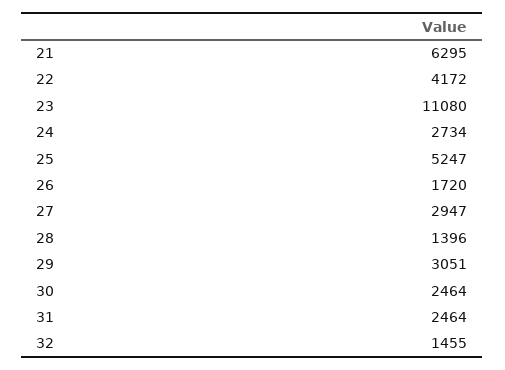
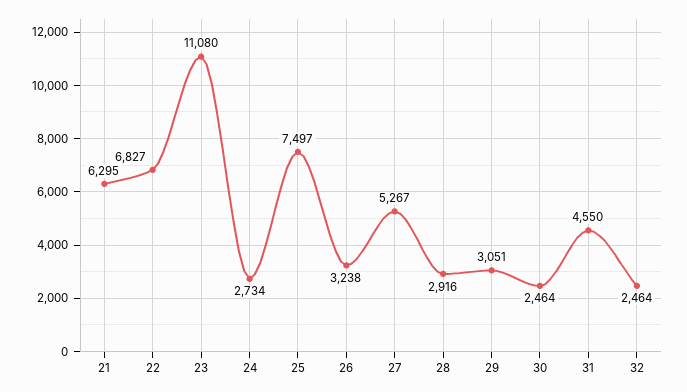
22: 4172 -> 6827
25: 5247 -> 7497
26: 1720 -> 3238
27: 2947 -> 5267
28: 1396 -> 2916
31: 2464 -> 4550
32: 1455 -> 2464

